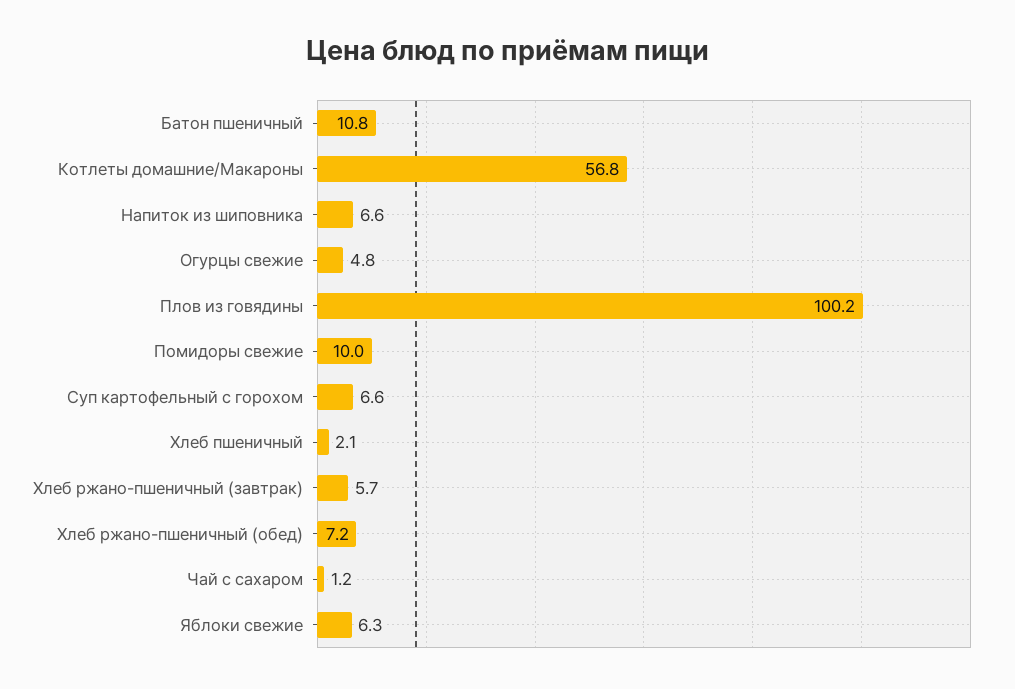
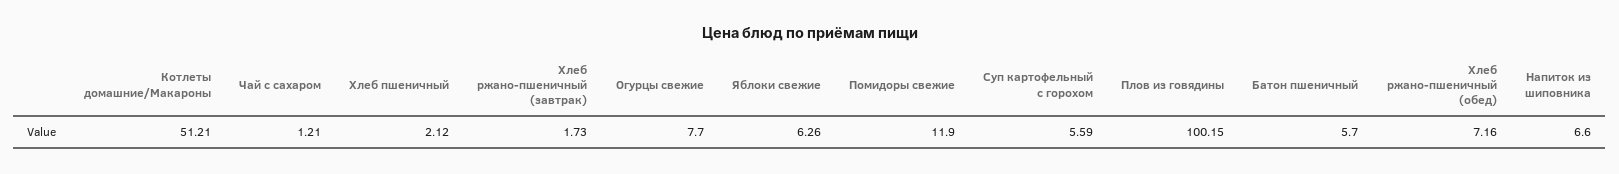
Батон пшеничный: 10.8 -> 5.7
Котлеты домашние/Макароны: 56.8 -> 51.21
Огурцы свежие: 4.8 -> 7.7
Помидоры свежие: 10 -> 11.9
Суп картофельный с горохом: 6.6 -> 5.59
Хлеб ржано-пшеничный (завтрак): 5.7 -> 1.73

